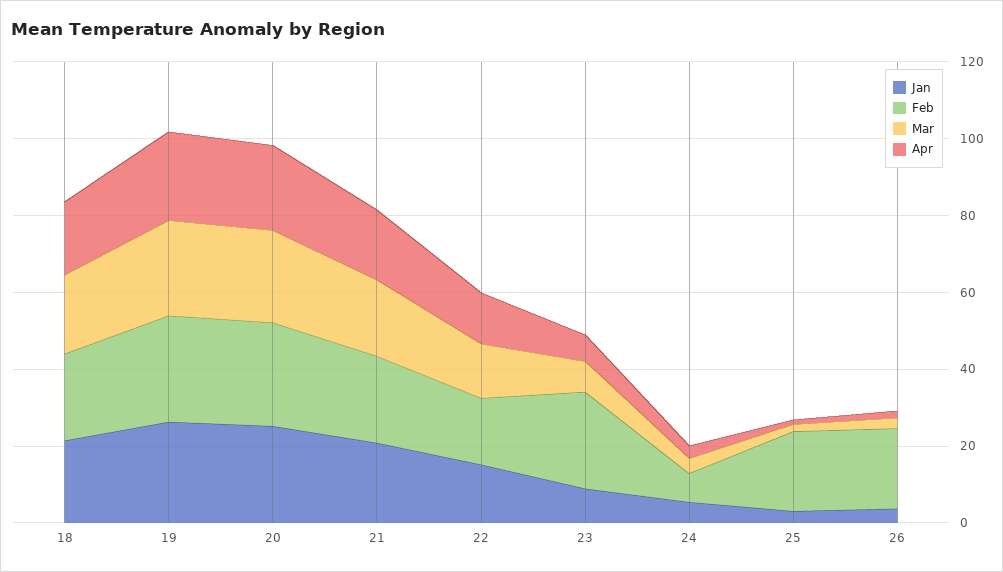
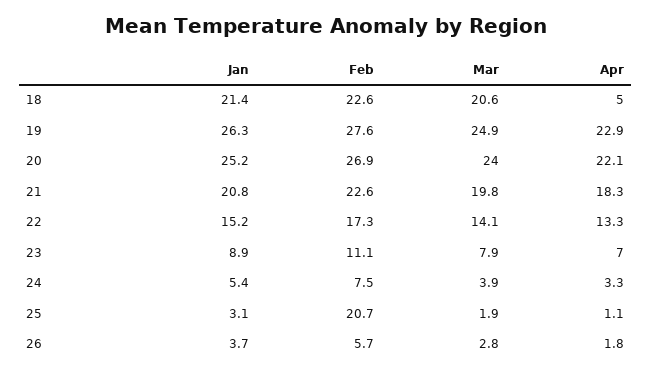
Apr, 18: 20 -> 5
Feb, 23: 25 -> 11.1
Feb, 26: 20 -> 5.7

